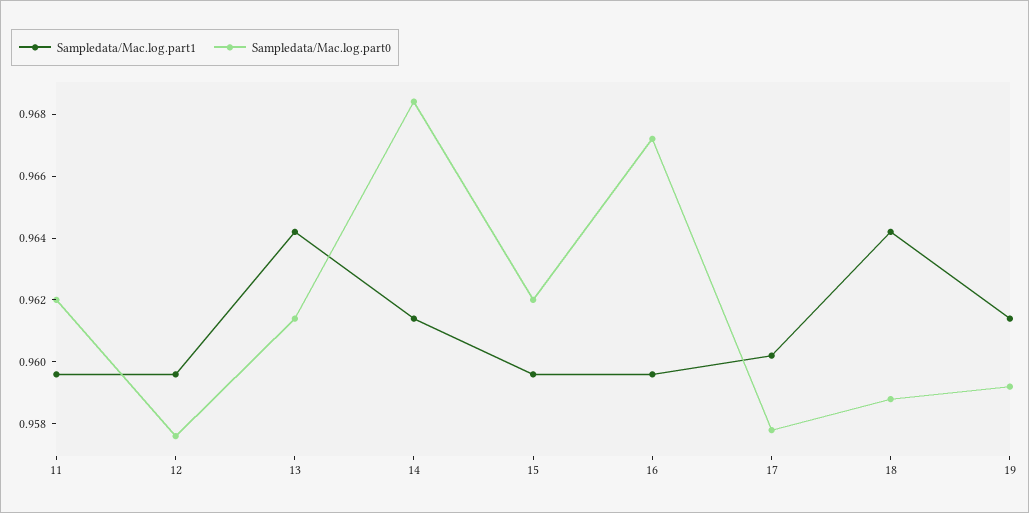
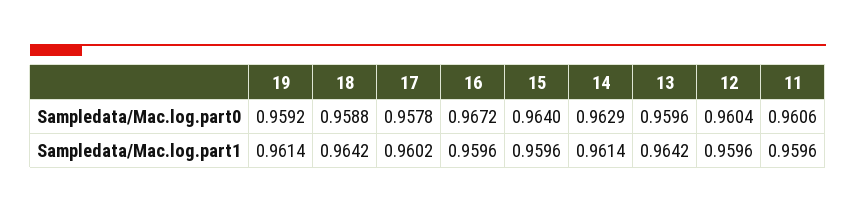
Sampledata/Mac.log.part0, 11: 0.962 -> 0.9606
Sampledata/Mac.log.part0, 12: 0.9575 -> 0.9604
Sampledata/Mac.log.part0, 13: 0.9615 -> 0.9596
Sampledata/Mac.log.part0, 14: 0.9685 -> 0.9629
Sampledata/Mac.log.part0, 15: 0.962 -> 0.964

